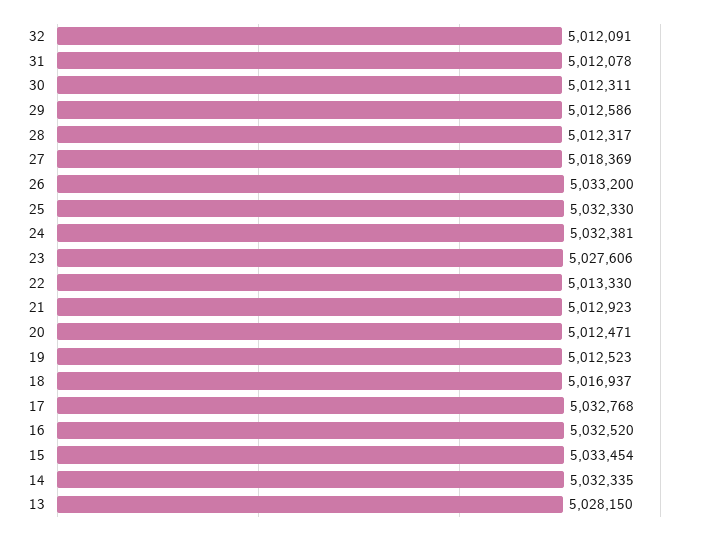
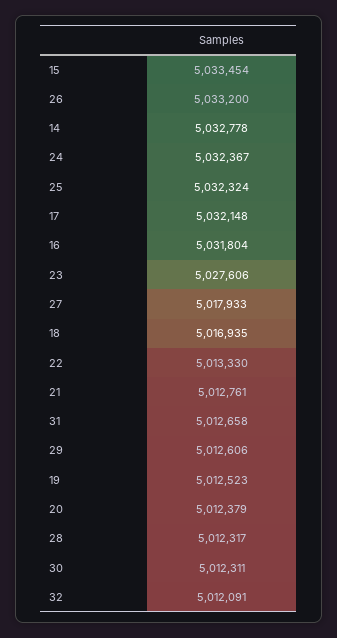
31: 5012078 -> 5012658
29: 5012586 -> 5012606
27: 5018369 -> 5017933
25: 5032330 -> 5032324
24: 5032381 -> 5032367
21: 5012923 -> 5012761
20: 5012471 -> 5012379
18: 5016937 -> 5016935
17: 5032768 -> 5032148
16: 5032520 -> 5031804
14: 5032335 -> 5032778
13: 5028150 -> none

